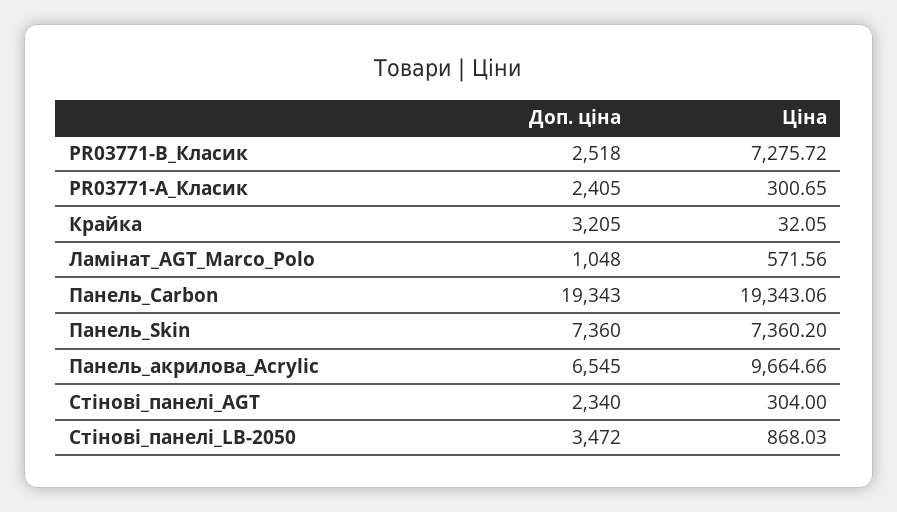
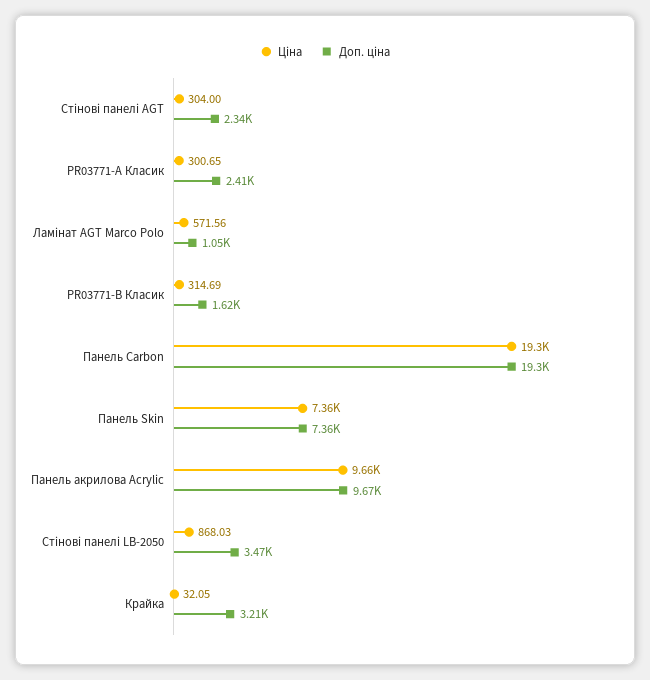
Доп. ціна, PR03771-B_Класик: 2518 -> 1620
Ціна, PR03771-B_Класик: 7275.72 -> 314.69
Доп. ціна, Панель_акрилова_Acrylic: 6545 -> 9670

